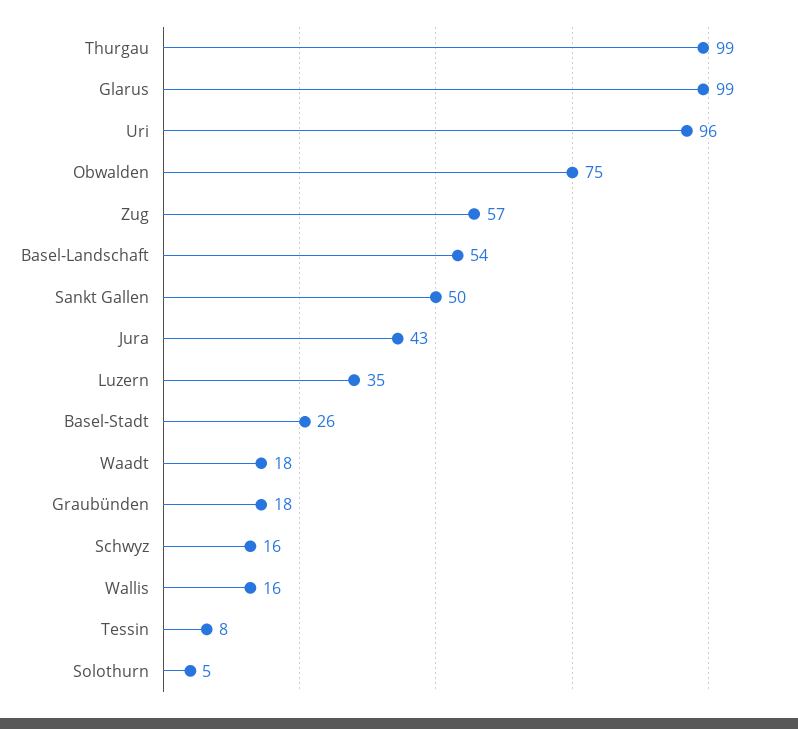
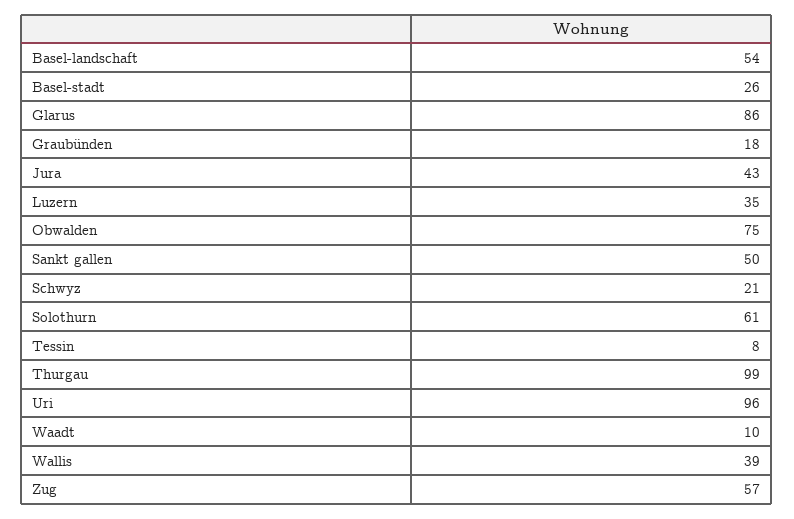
Glarus: 99 -> 86
Waadt: 18 -> 10
Schwyz: 16 -> 21
Wallis: 16 -> 39
Solothurn: 5 -> 61

